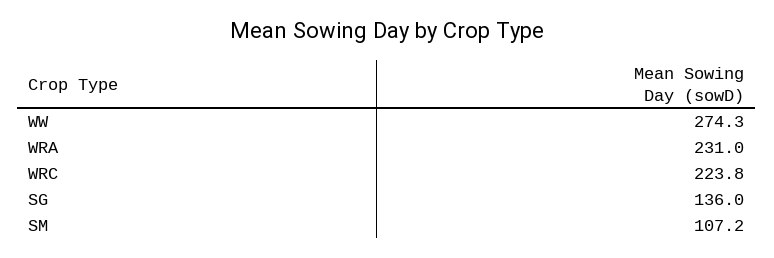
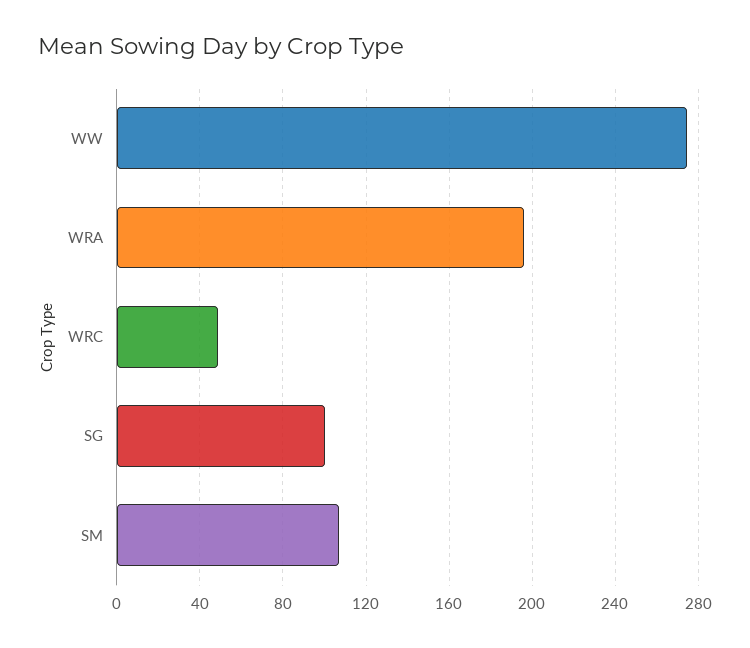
WRA: 231 -> 195
WRC: 223.8 -> 50
SG: 136 -> 100

